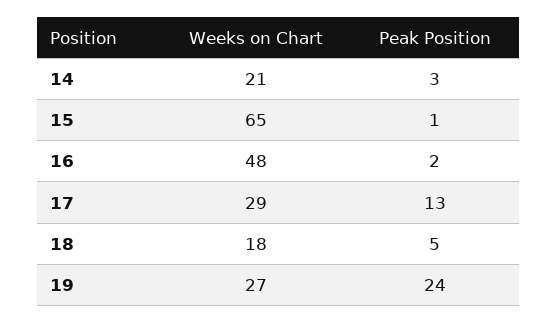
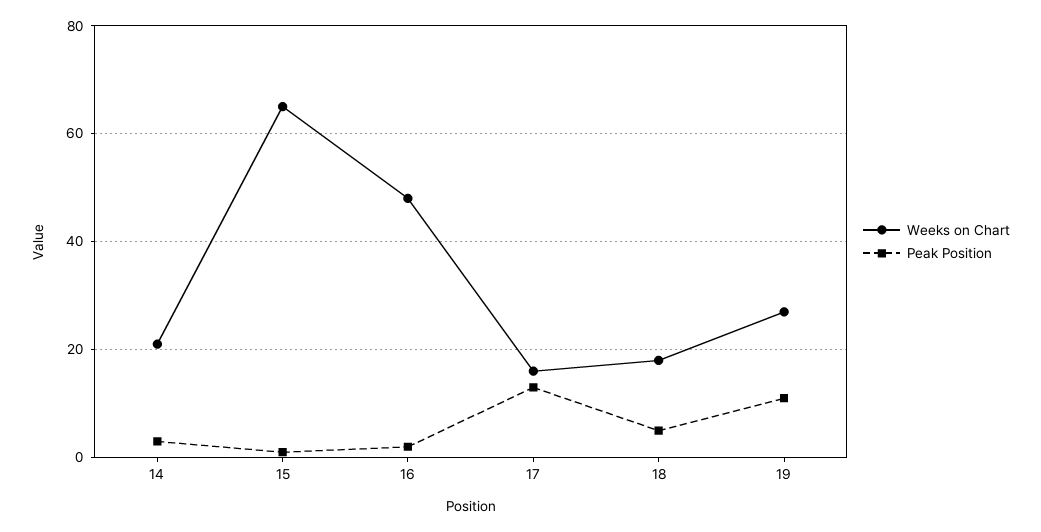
Weeks on Chart, 17: 29 -> 15
Peak Position, 19: 24 -> 10

